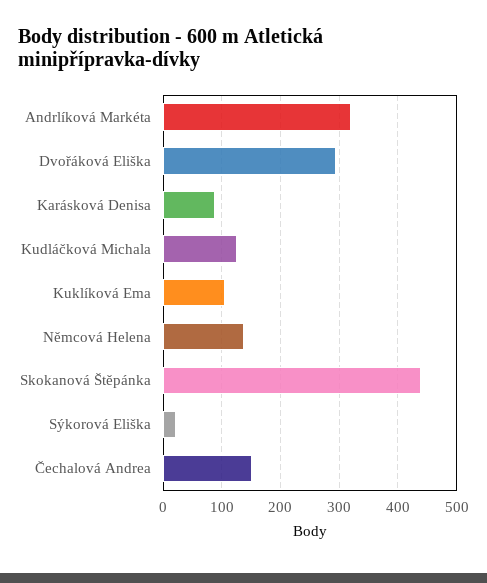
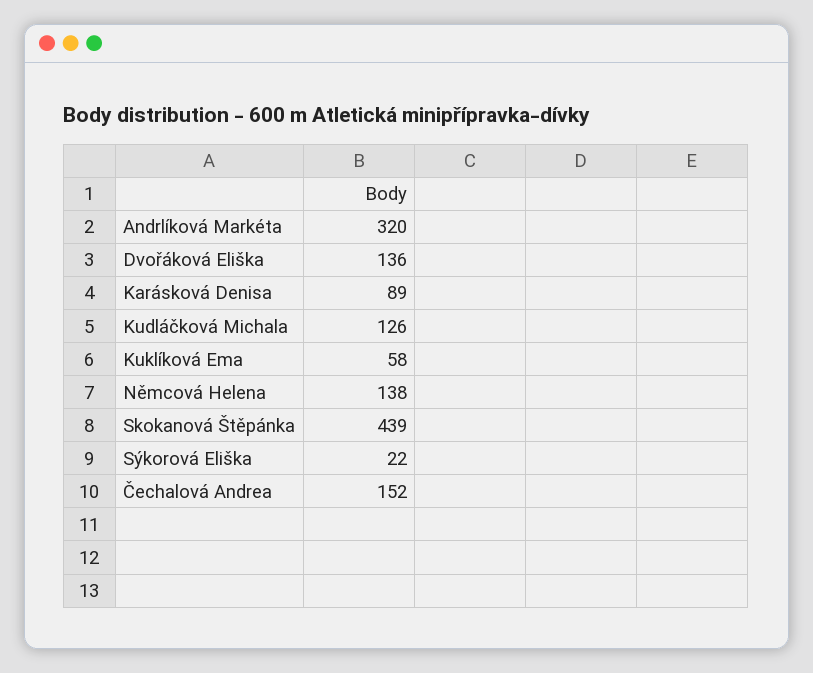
Dvořáková Eliška: 300 -> 136
Kuklíková Ema: 100 -> 58

